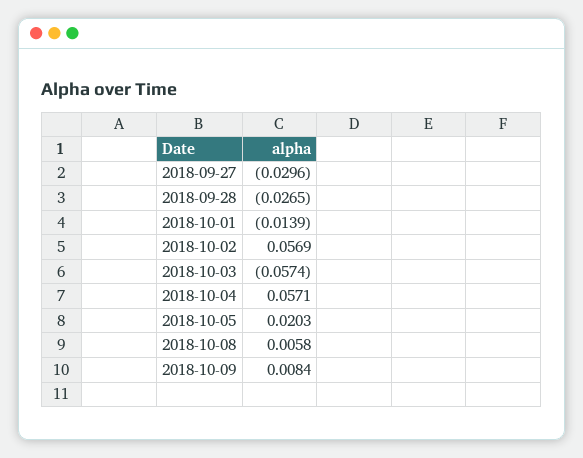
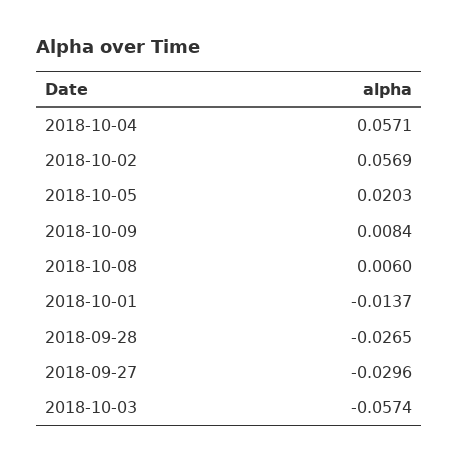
2018-10-01: -0.0139 -> -0.0137
2018-10-08: 0.0058 -> 0.006

